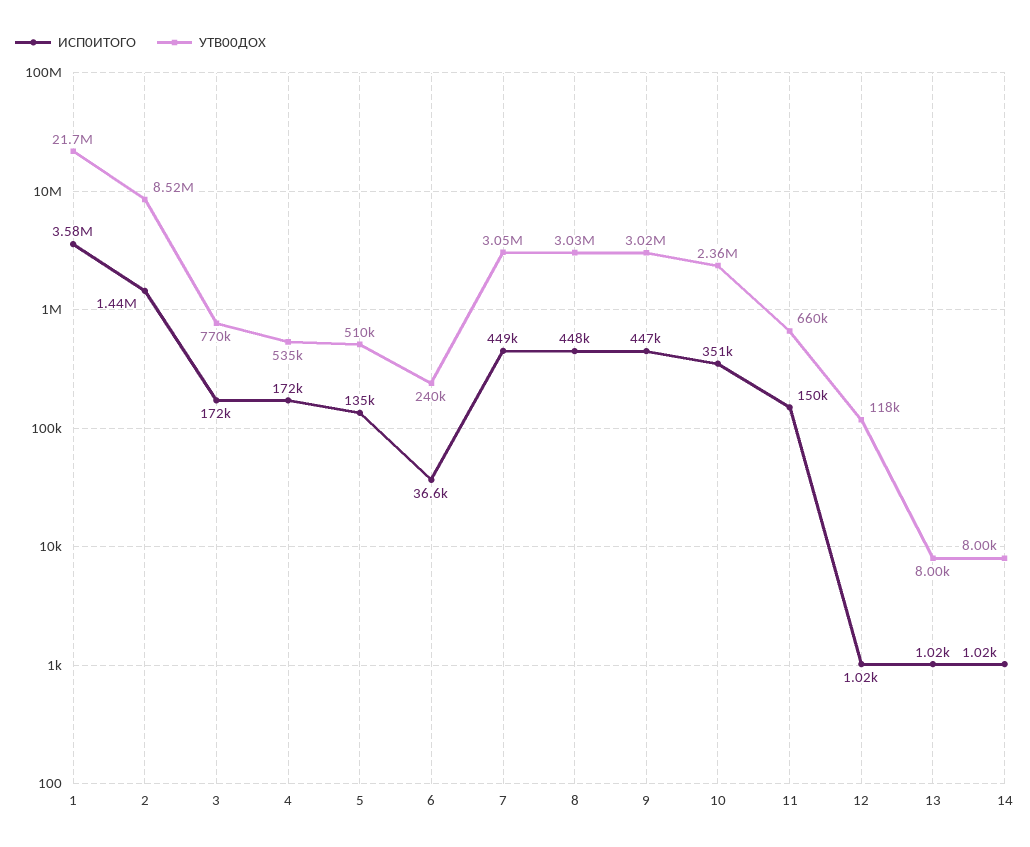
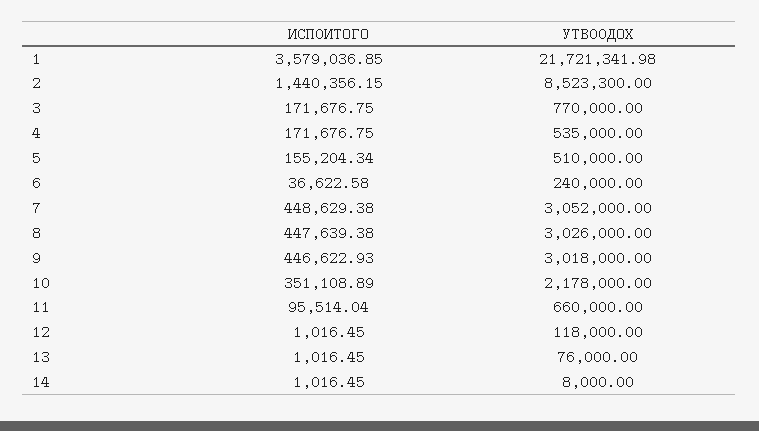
ИСП0ИТОГО, 5: 135000 -> 155204.34
УТВ00ДОХ, 10: 2360000 -> 2178000
ИСП0ИТОГО, 11: 150000 -> 95514.04
УТВ00ДОХ, 13: 8000 -> 76000

